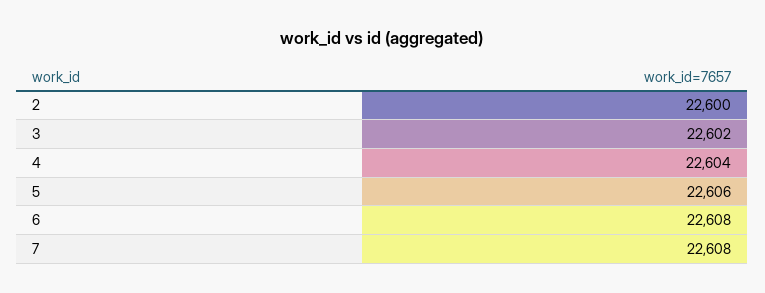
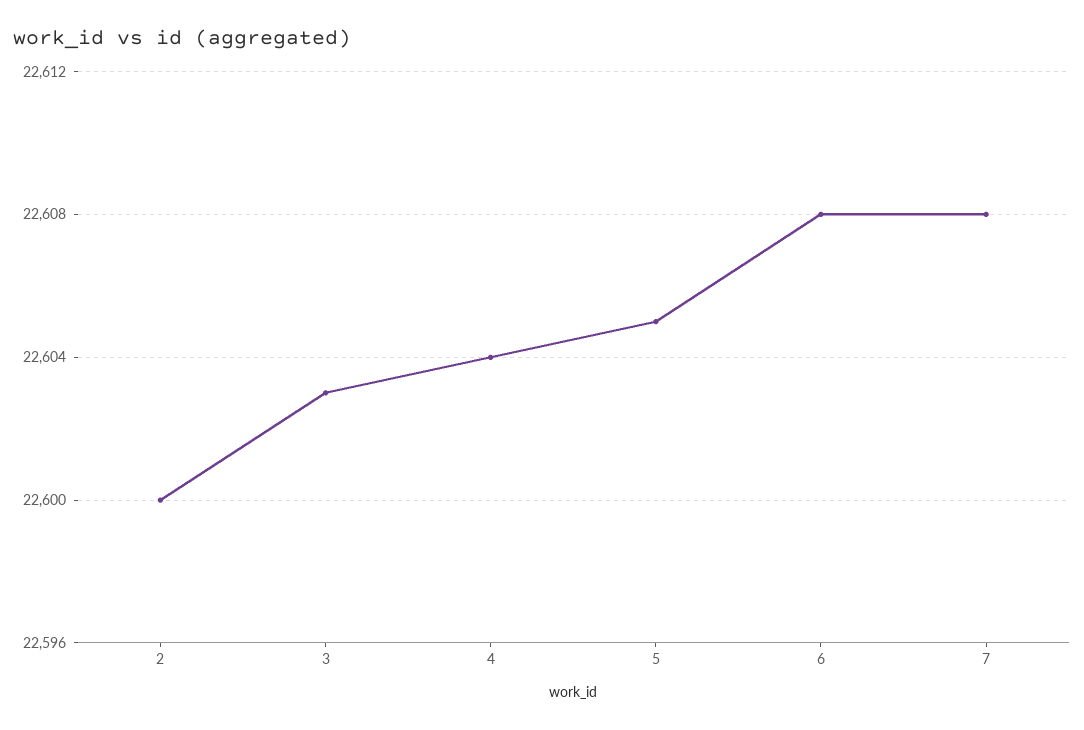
3: 22602 -> 22603
5: 22606 -> 22605

